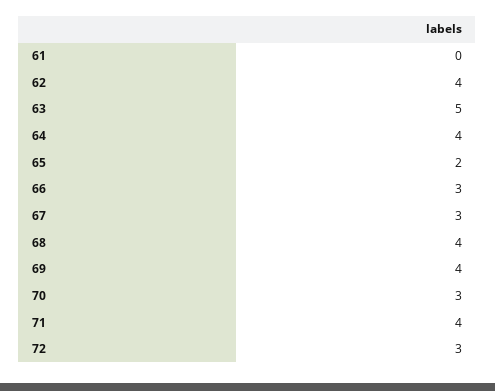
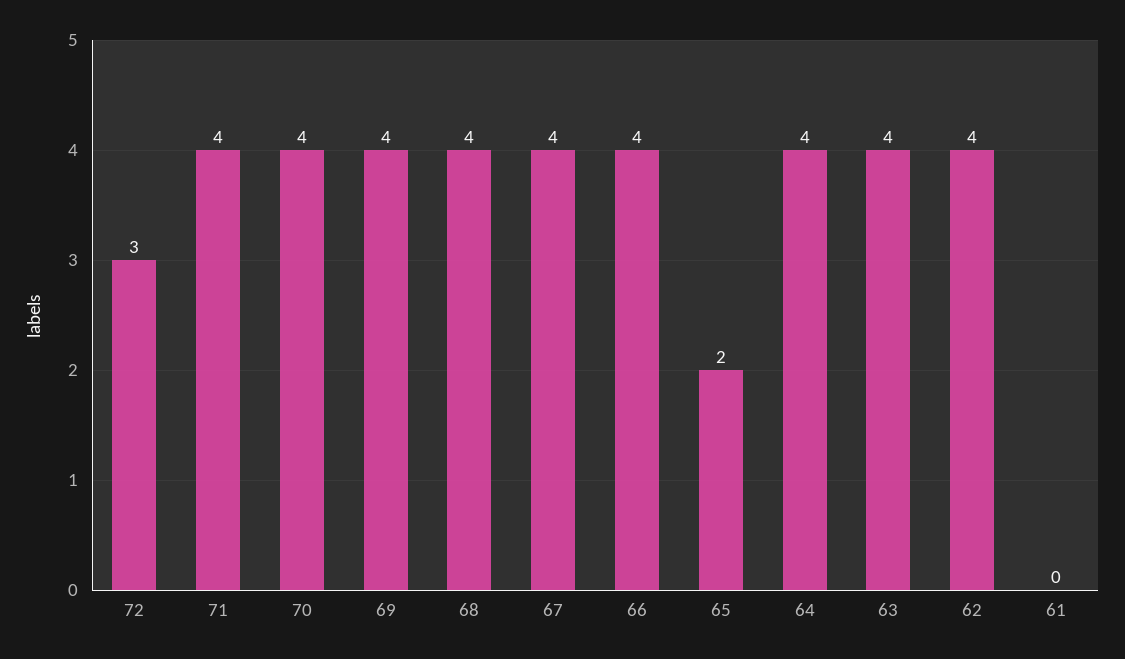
63: 5 -> 4
66: 3 -> 4
67: 3 -> 4
70: 3 -> 4

